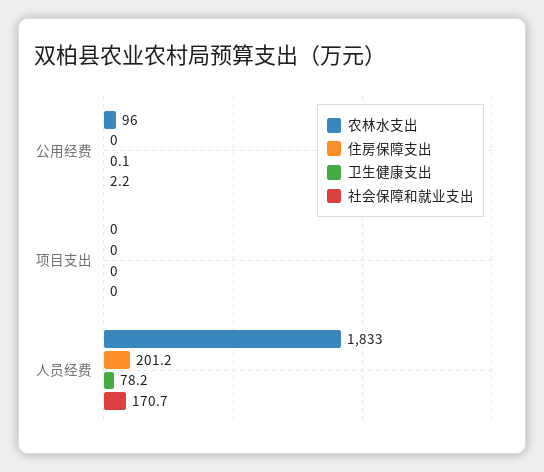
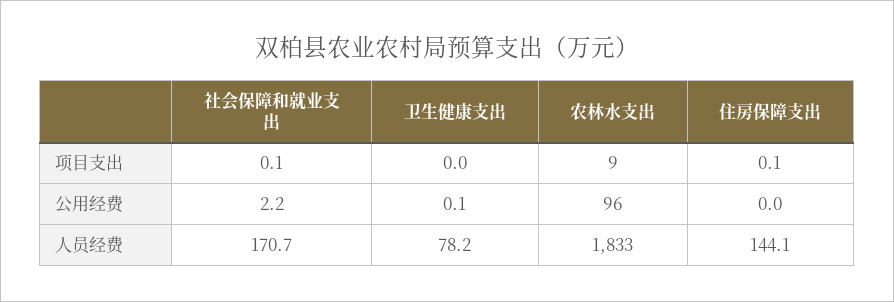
农林水支出, 项目支出: 0 -> 9
住房保障支出, 项目支出: 0 -> 0.1
社会保障和就业支出, 项目支出: 0 -> 0.1
住房保障支出, 人员经费: 201.2 -> 144.1

